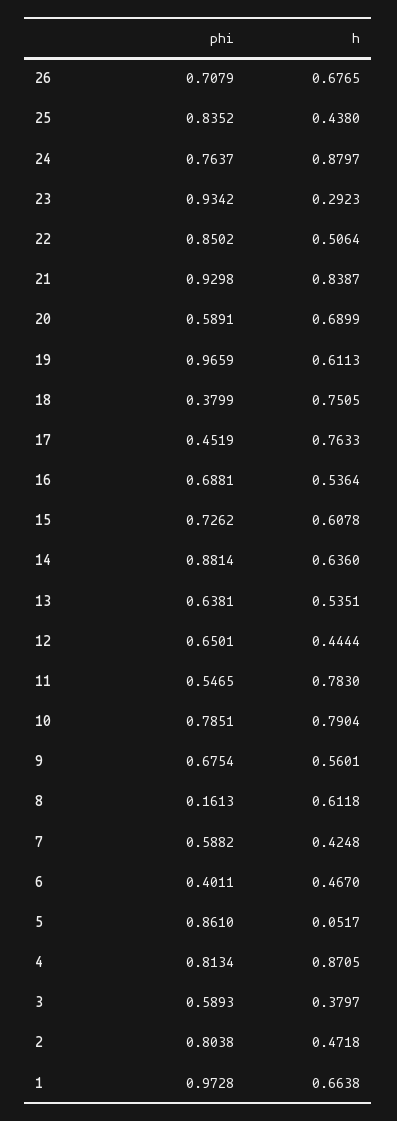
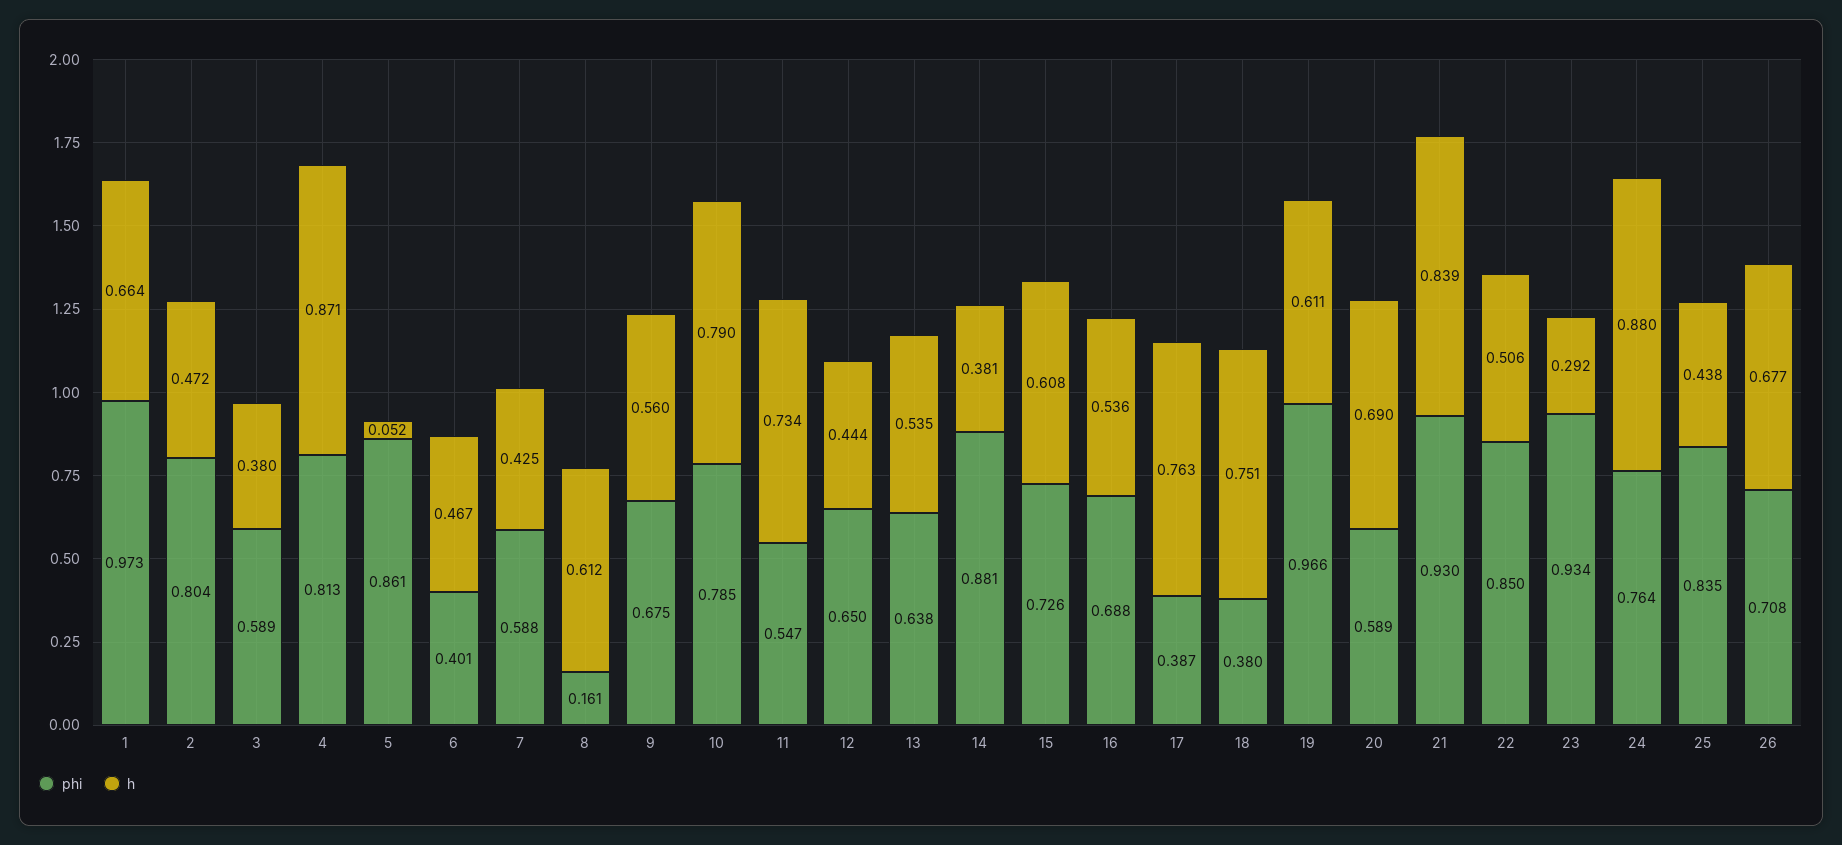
phi, 17: 0.4519 -> 0.387
h, 14: 0.636 -> 0.381
h, 11: 0.783 -> 0.734

